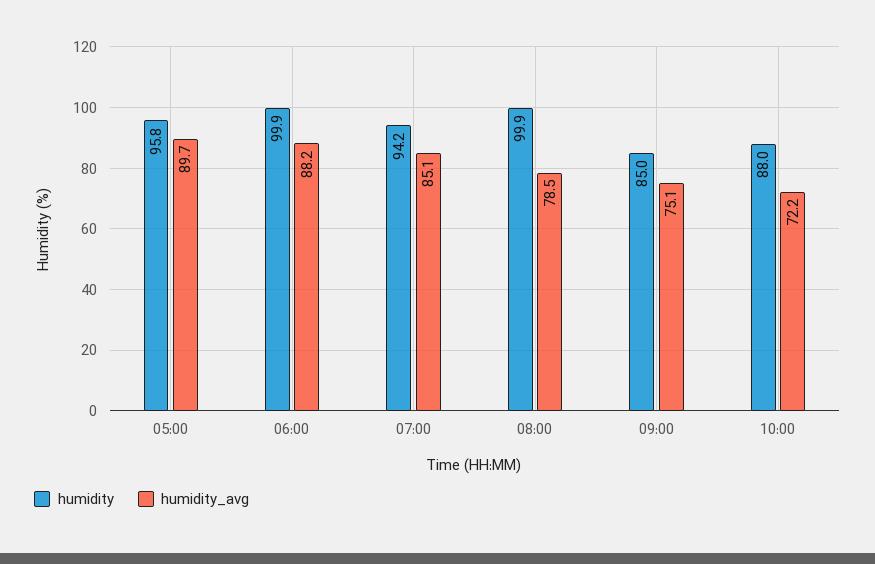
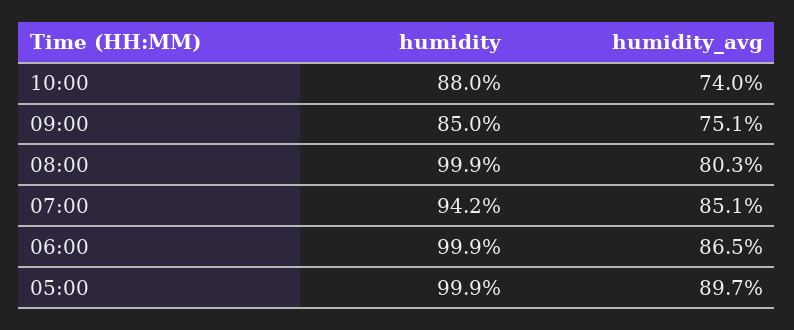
humidity, 05:00: 95.8 -> 99.9
humidity_avg, 06:00: 88.2 -> 86.5
humidity_avg, 08:00: 78.5 -> 80.3
humidity_avg, 10:00: 72.2 -> 74

